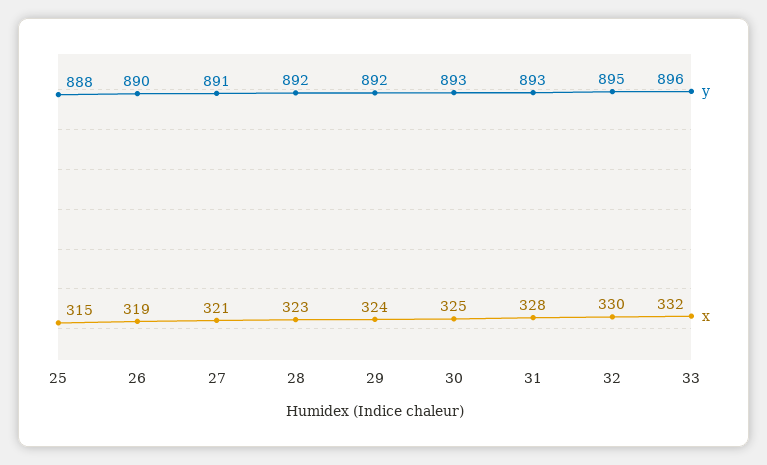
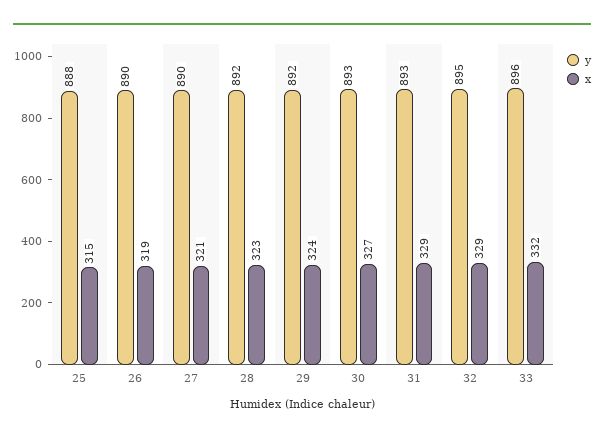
y, 27: 891 -> 890
x, 30: 325 -> 327
x, 31: 328 -> 329
x, 32: 330 -> 329

